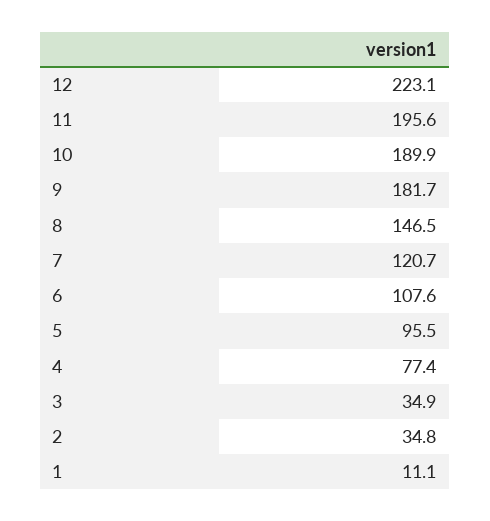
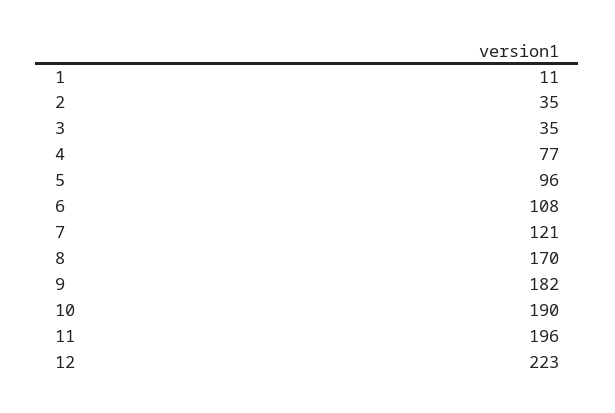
8: 146.5 -> 170

